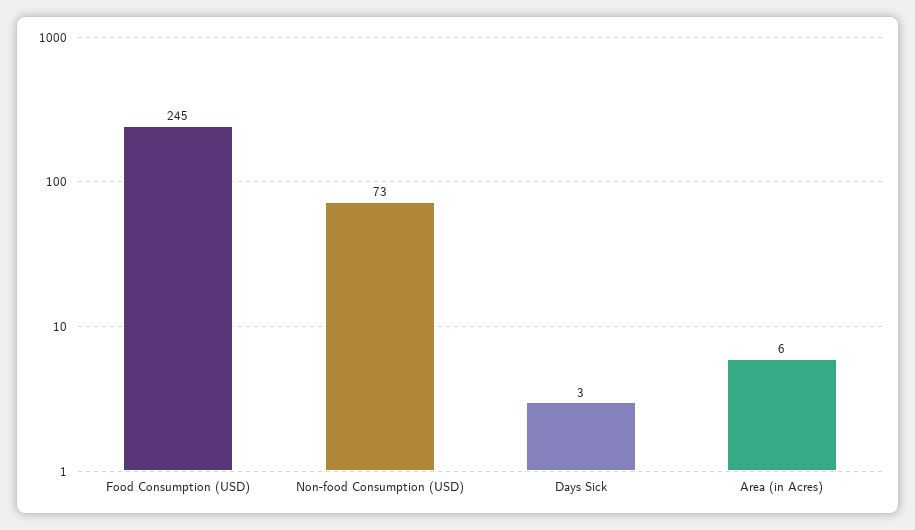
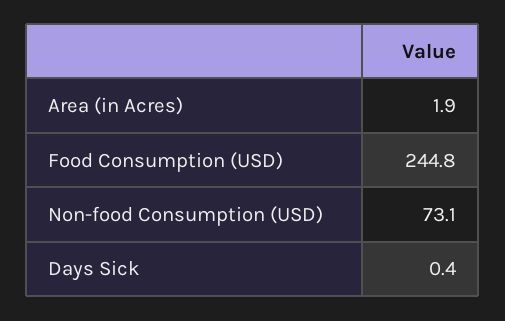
Days Sick: 3 -> 0.4
Area (in Acres): 6 -> 1.9

